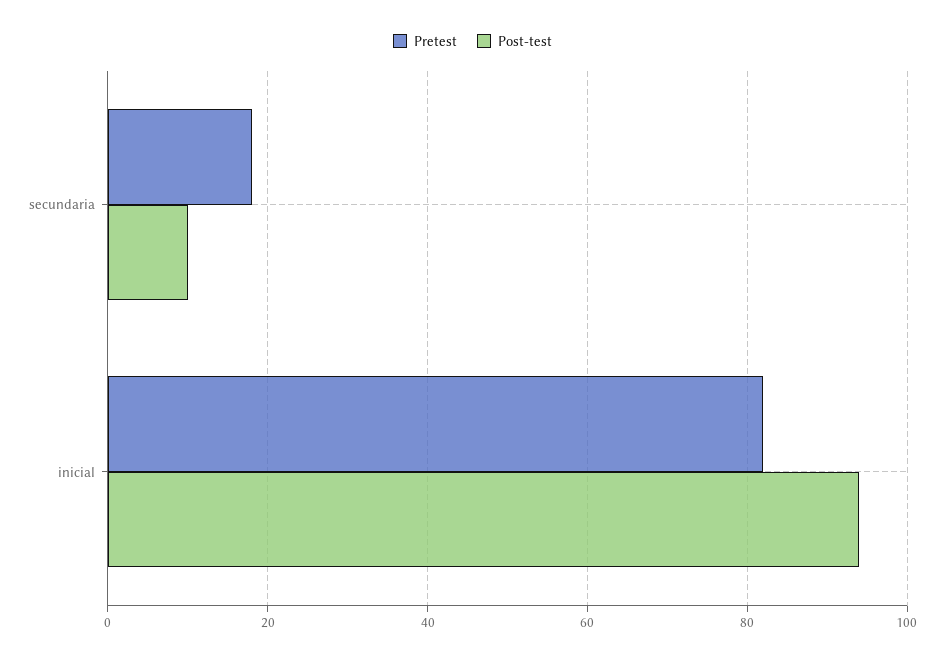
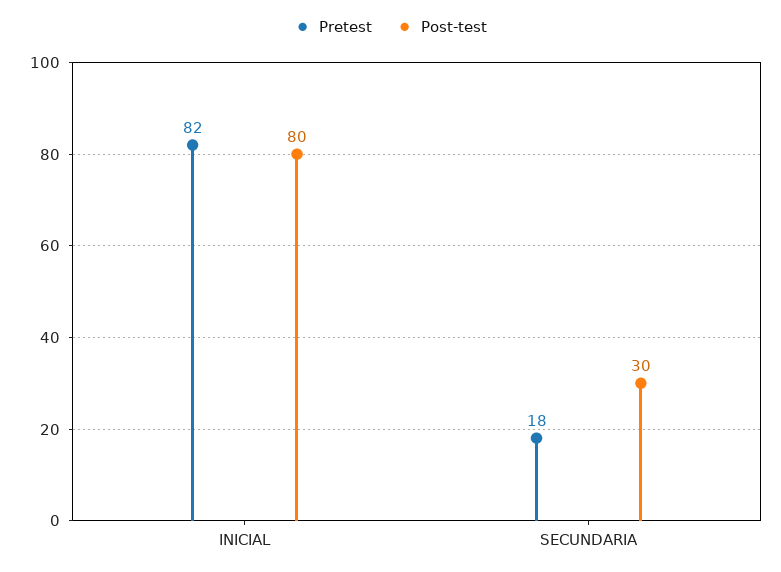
Post-test, secundaria: 10 -> 30
Post-test, inicial: 95 -> 80

